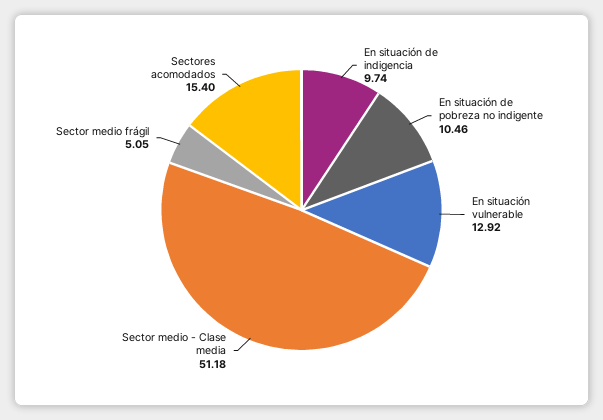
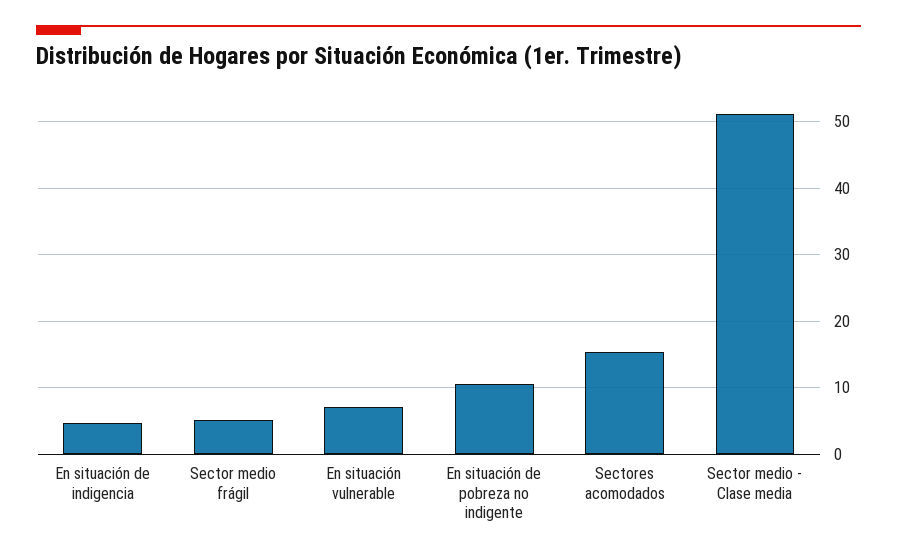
En situación de indigencia: 9.74 -> 5
En situación vulnerable: 12.92 -> 7

